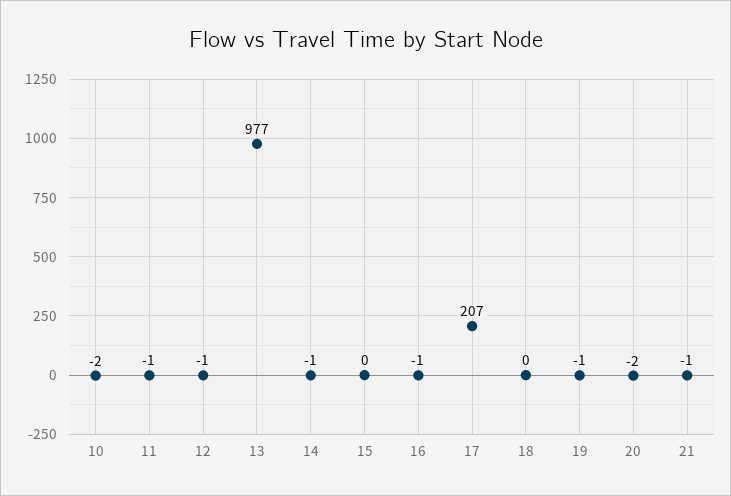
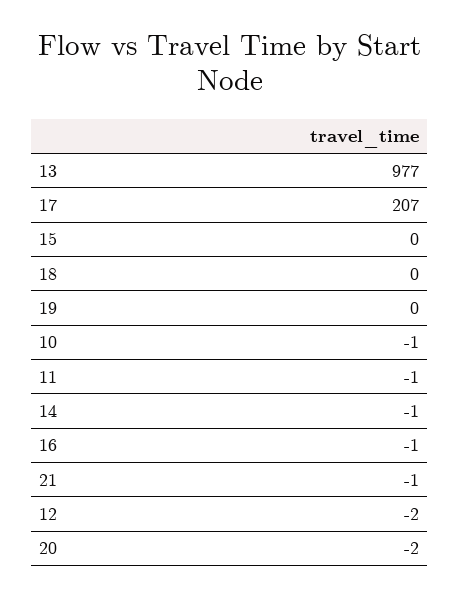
10: -2 -> -1
12: -1 -> -2
19: -1 -> 0

